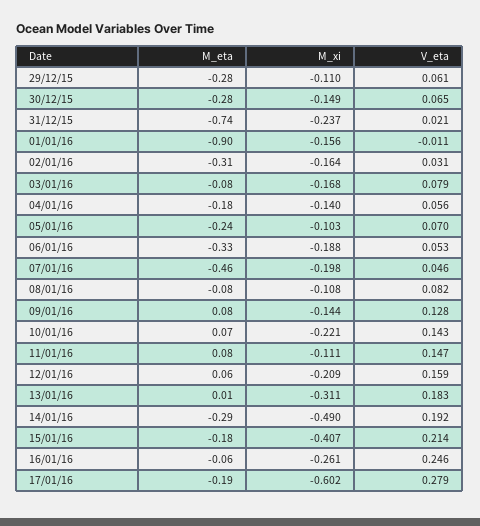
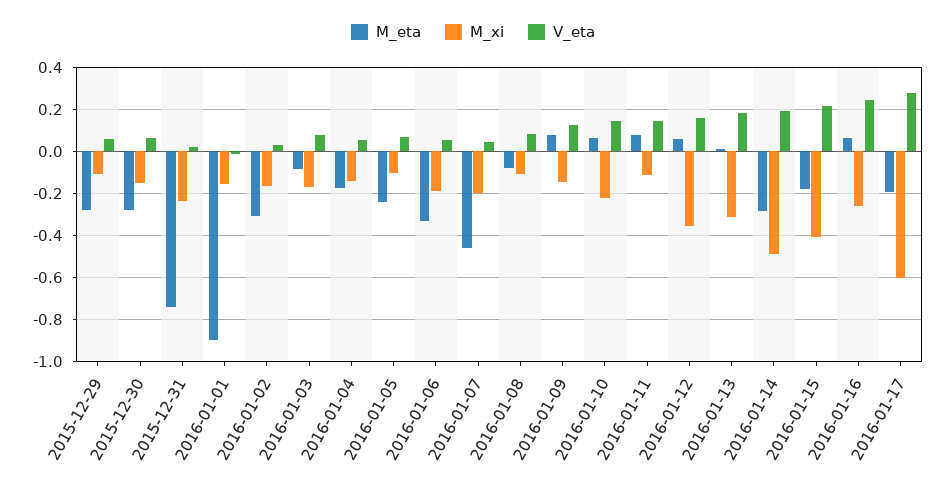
M_xi, 12/01/16: -0.209 -> -0.35
M_eta, 16/01/16: -0.06 -> 0.05

